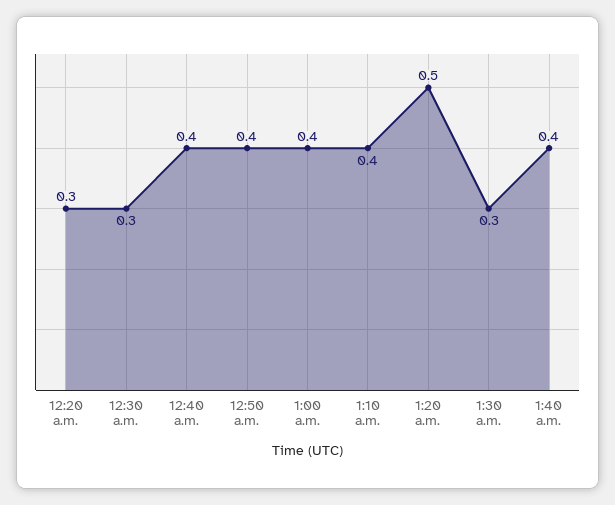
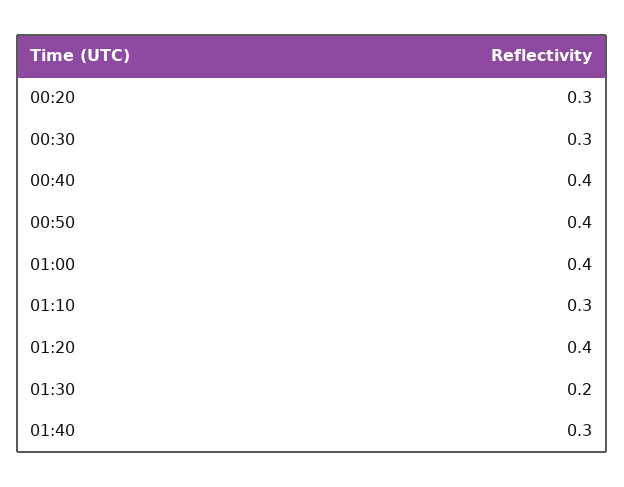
1:10 a.m.: 0.4 -> 0.3
1:20 a.m.: 0.5 -> 0.4
1:30 a.m.: 0.3 -> 0.2
1:40 a.m.: 0.4 -> 0.3

